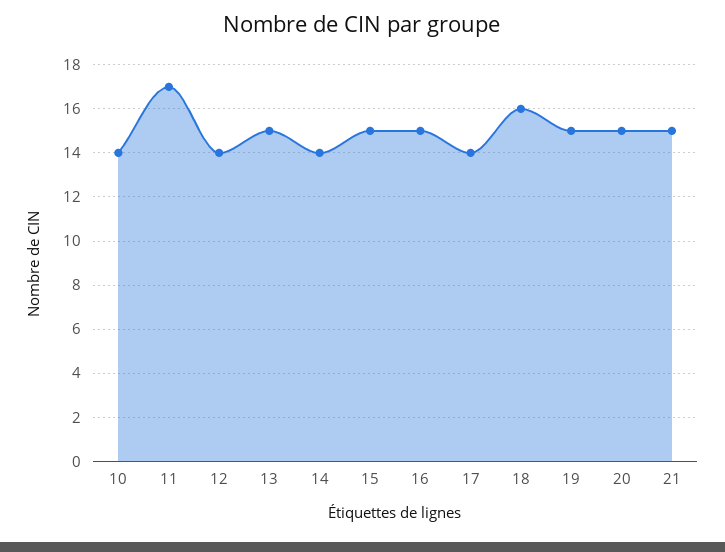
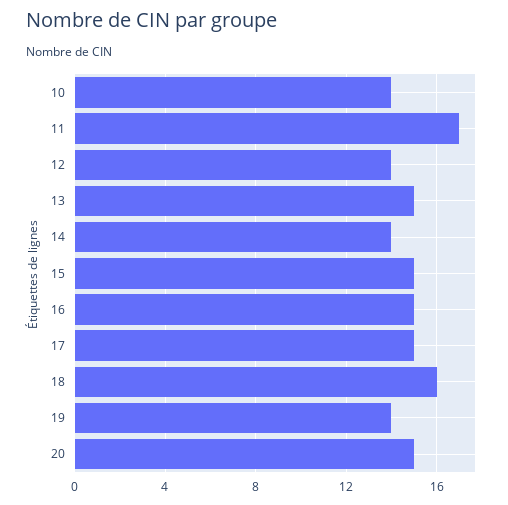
17: 14 -> 15
19: 15 -> 14
21: 15 -> none

